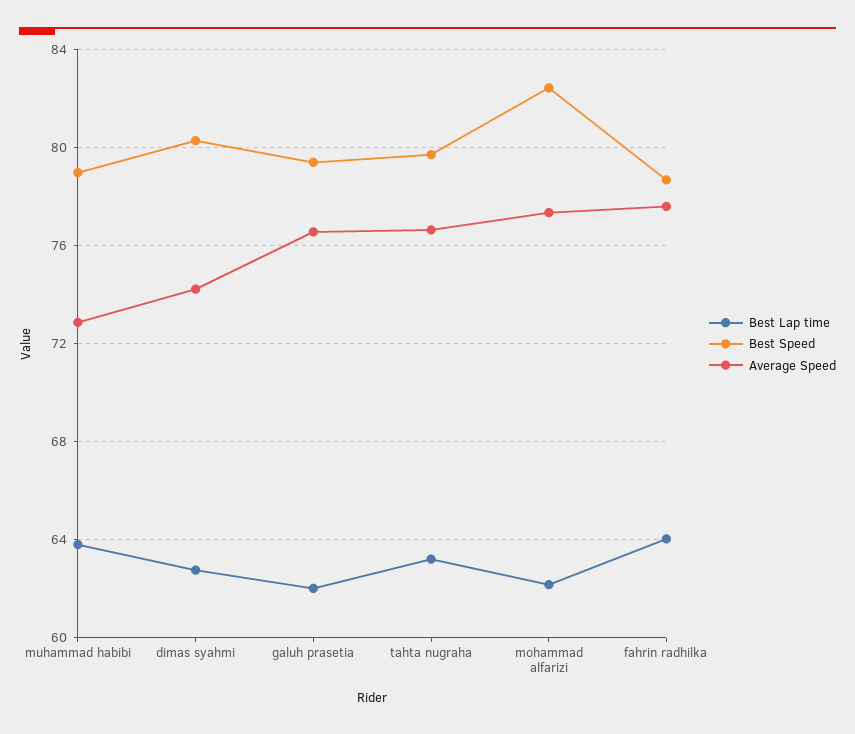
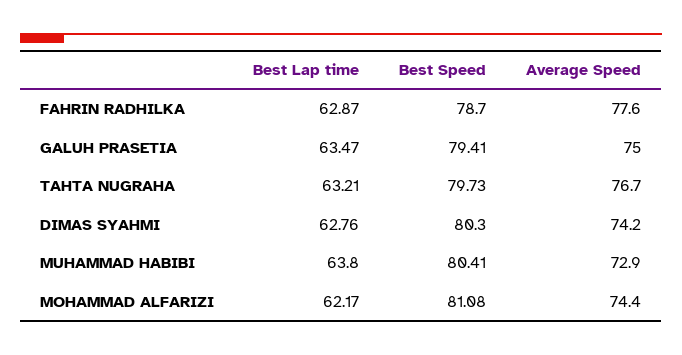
Best Speed, muhammad habibi: 79 -> 80.41
Best Lap time, galuh prasetia: 62 -> 63.47
Average Speed, galuh prasetia: 76.5 -> 75
Best Speed, mohammad alfarizi: 82.5 -> 81.08
Average Speed, mohammad alfarizi: 77.5 -> 74.4
Best Lap time, fahrin radhilka: 64 -> 62.87

